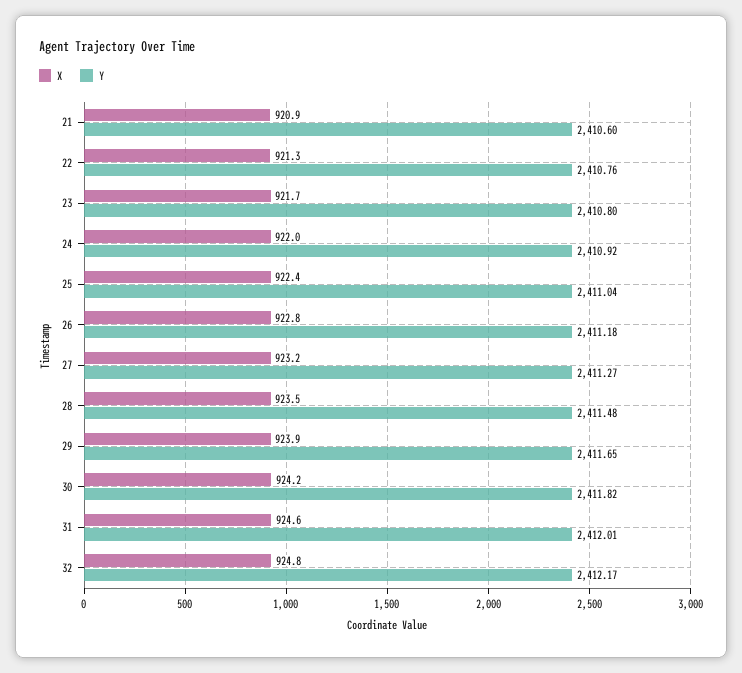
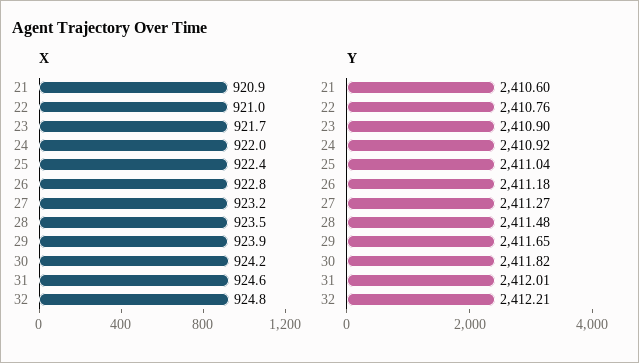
X, 22: 921.3 -> 921
Y, 23: 2410.8 -> 2410.9
Y, 32: 2412.17 -> 2412.21

